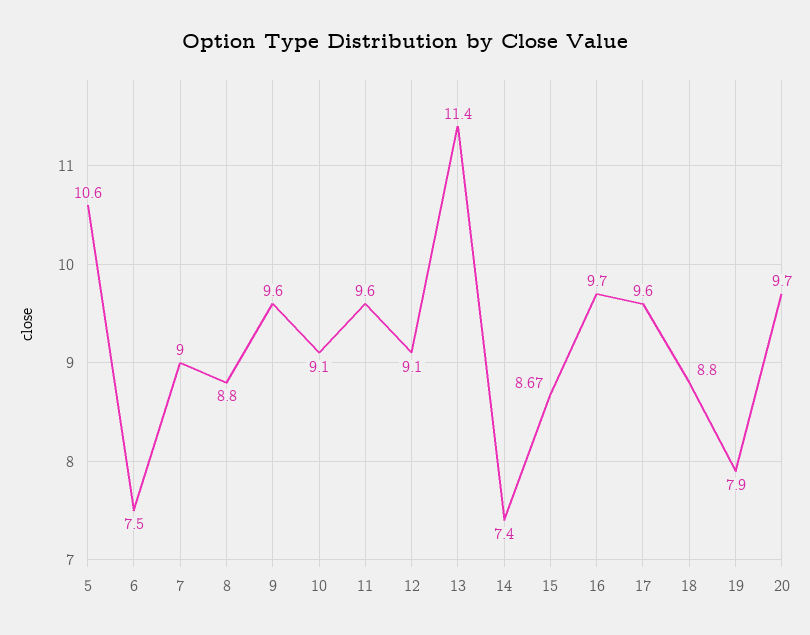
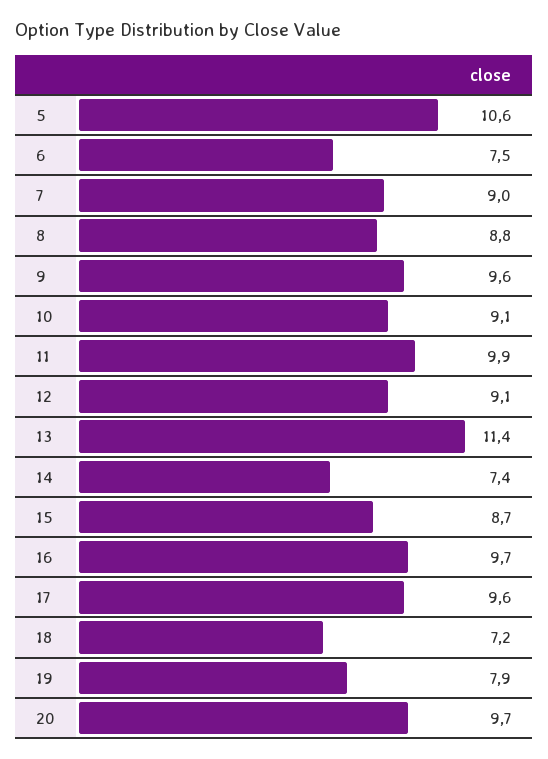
11: 9.6 -> 9.9
18: 8.8 -> 7.2

